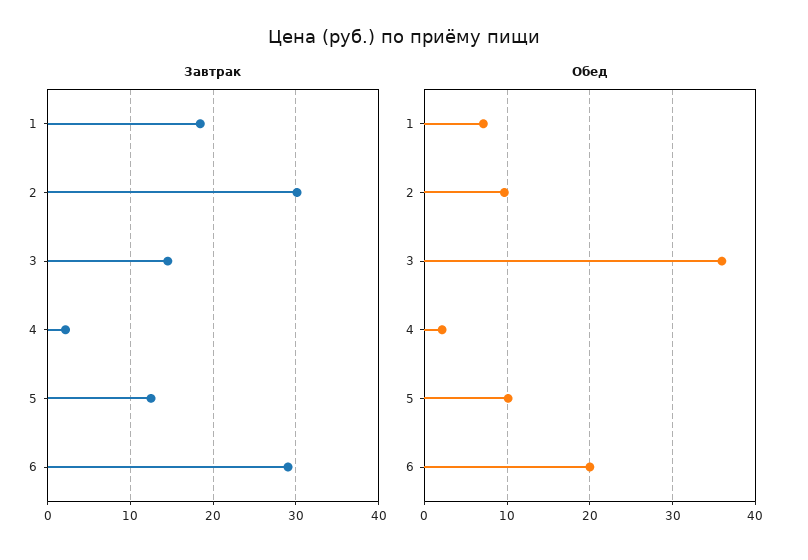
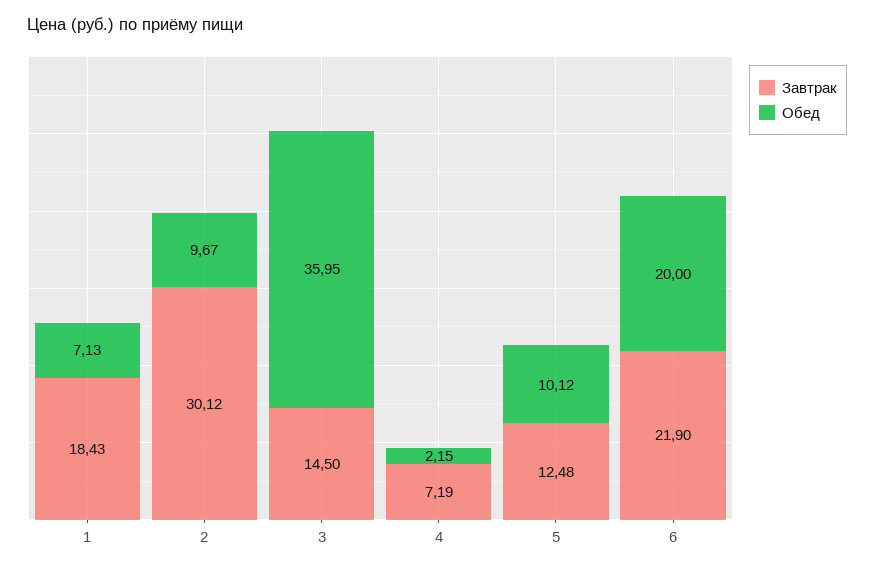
Завтрак, 4: 2 -> 7.19
Завтрак, 6: 29 -> 21.9

